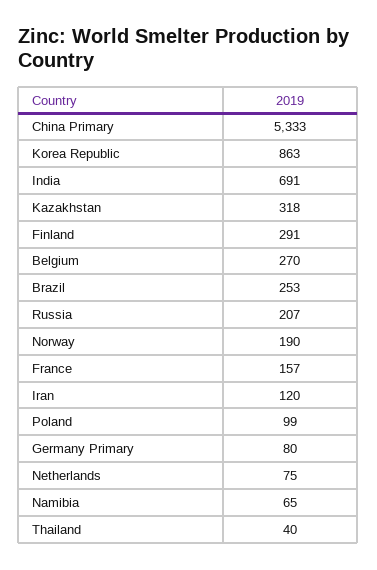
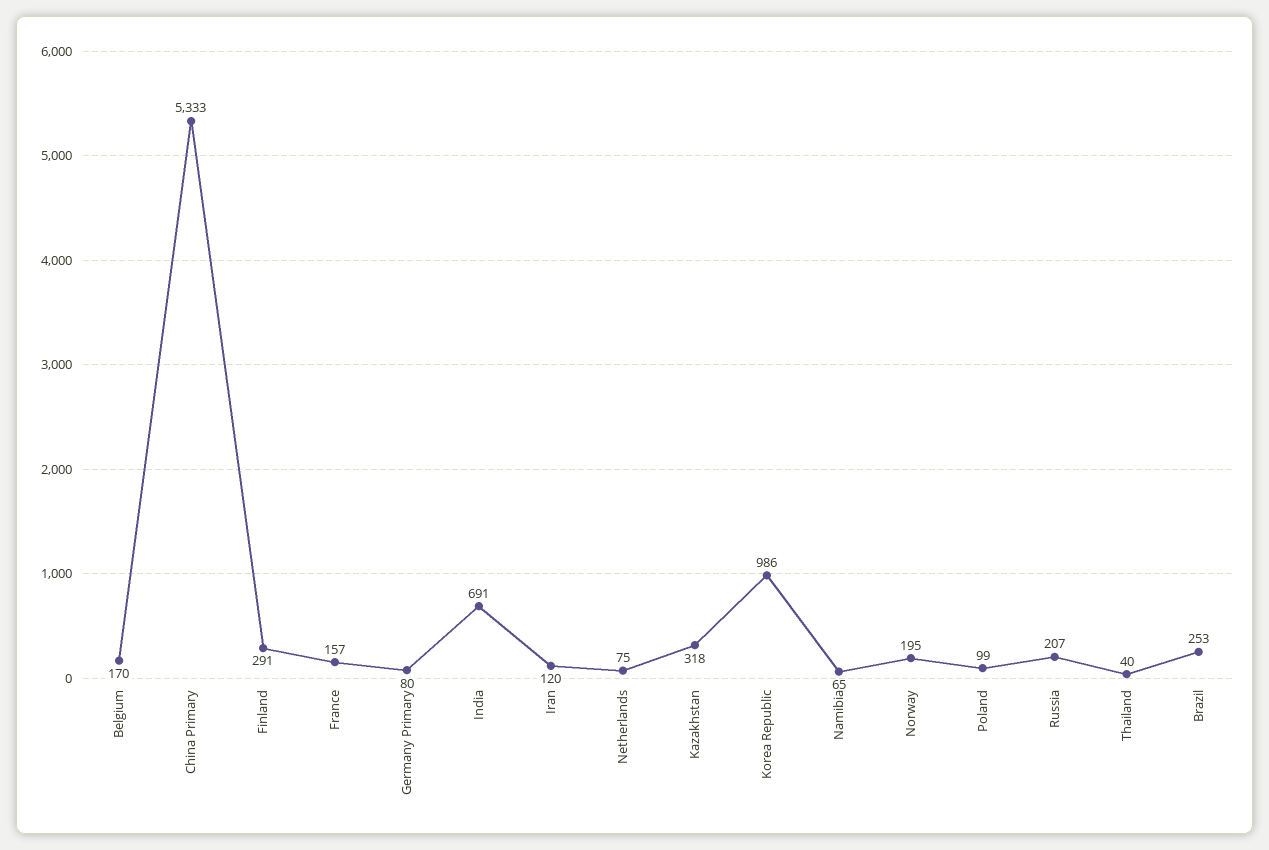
Korea Republic: 863 -> 986
Belgium: 270 -> 170
Norway: 190 -> 195

